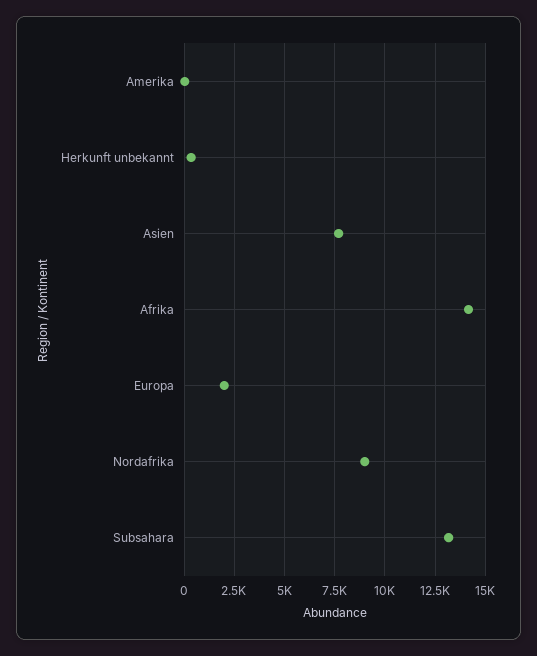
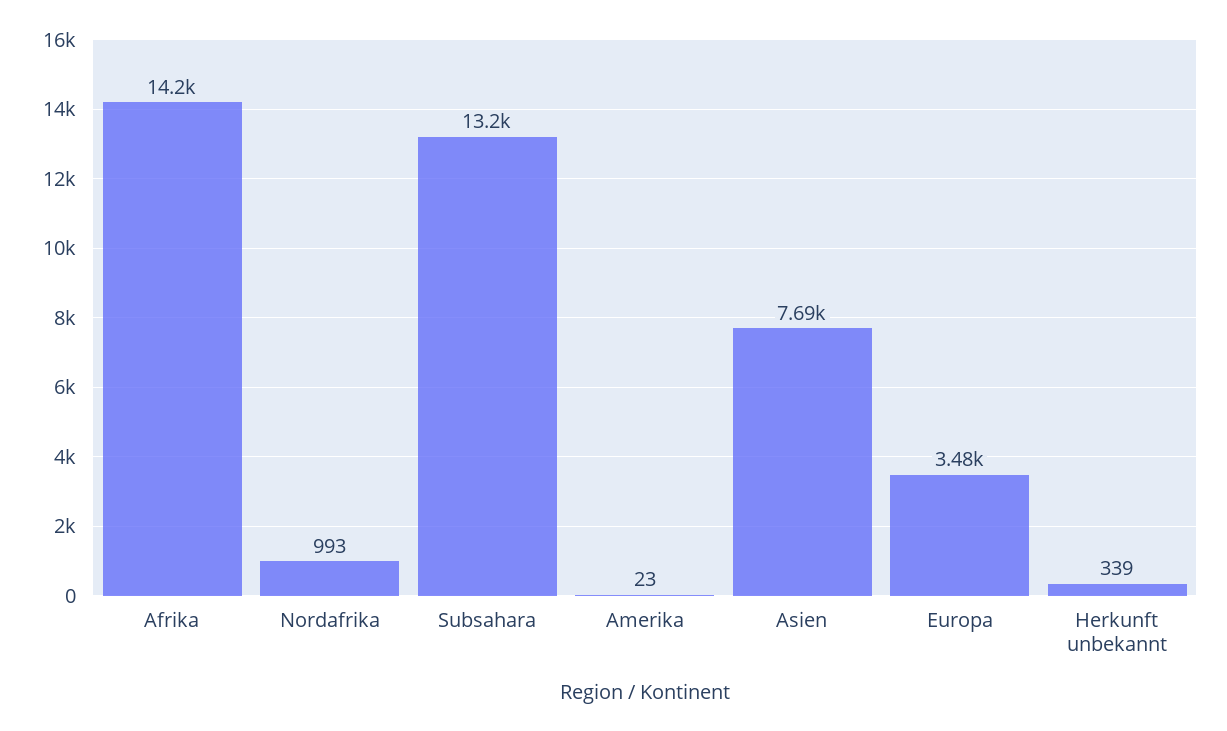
Europa: 2000 -> 3480
Nordafrika: 9000 -> 993

